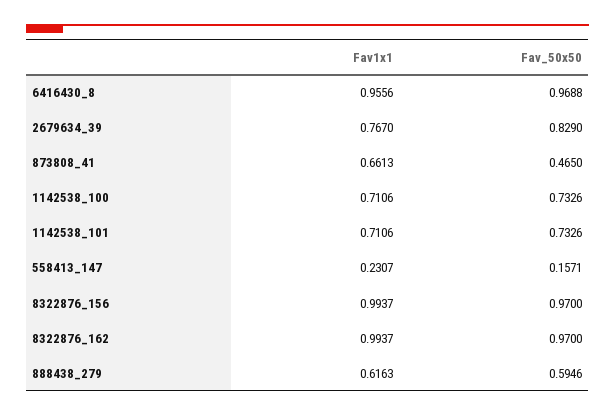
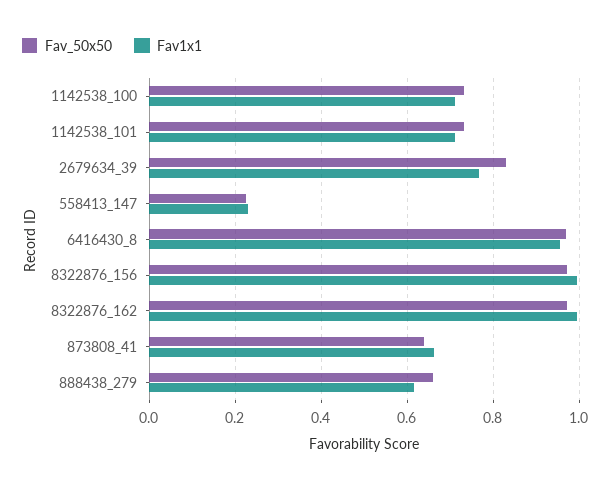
Fav_50x50, 873808_41: 0.465 -> 0.64
Fav_50x50, 558413_147: 0.1571 -> 0.22
Fav_50x50, 888438_279: 0.5946 -> 0.66

